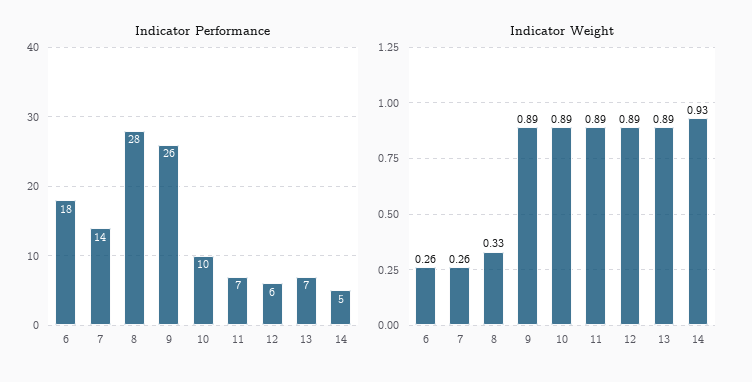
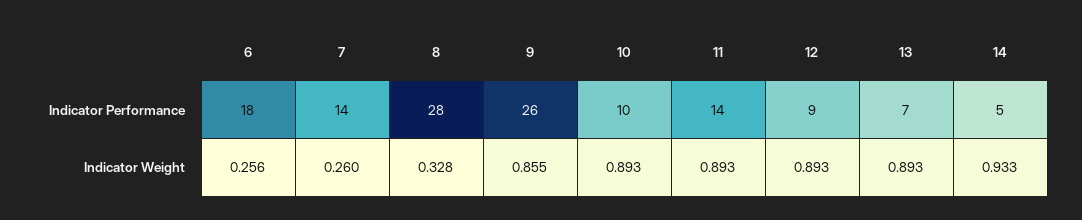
Indicator Performance, 11: 7 -> 14
Indicator Performance, 12: 6 -> 9
Indicator Weight, 9: 0.89 -> 0.855

